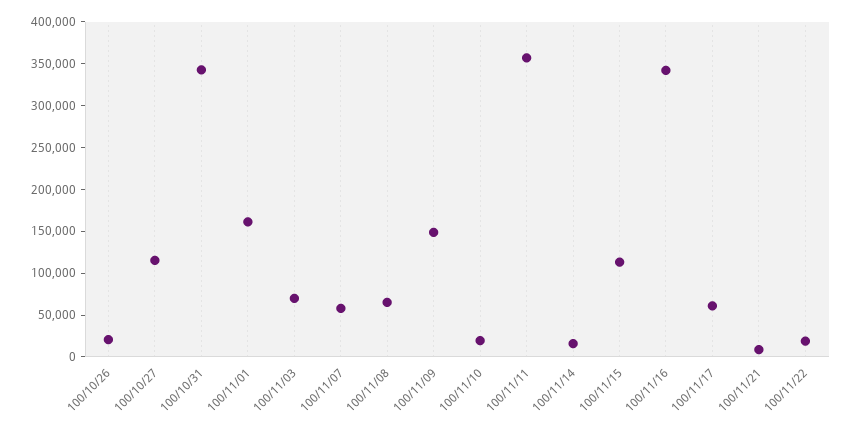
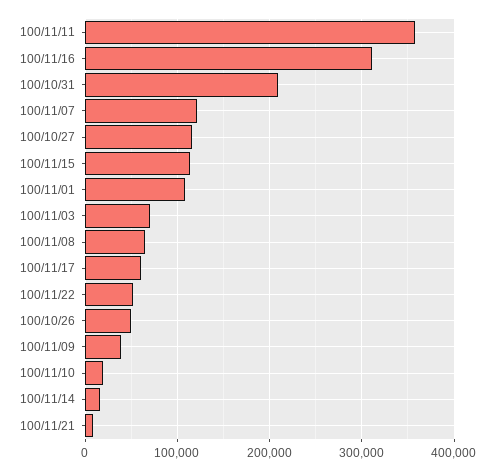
100/10/26: 20000 -> 50000
100/10/31: 340000 -> 210000
100/11/01: 160000 -> 110000
100/11/07: 60000 -> 120000
100/11/09: 150000 -> 40000
100/11/16: 340000 -> 310000
100/11/22: 20000 -> 50000

